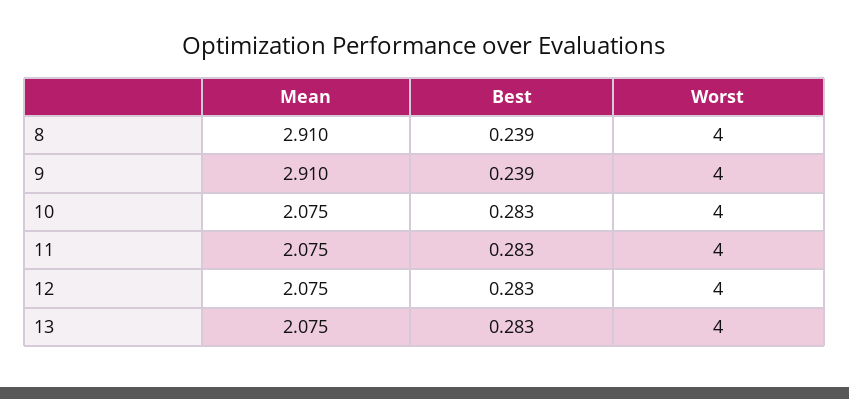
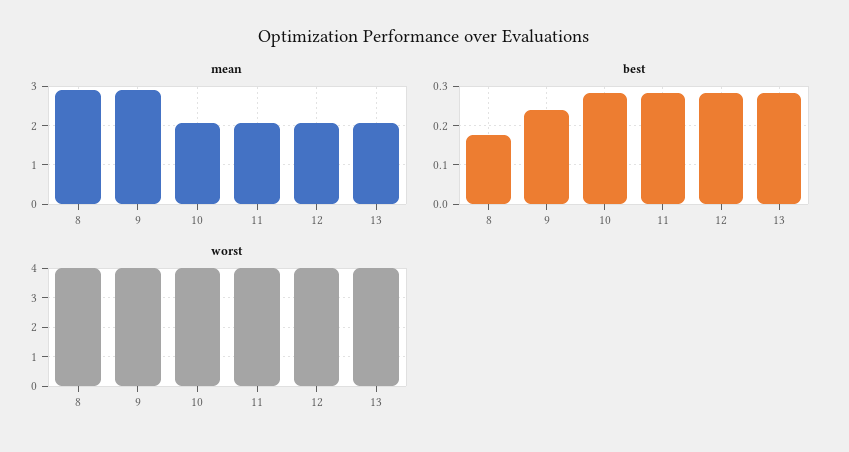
Best, 8: 0.239 -> 0.18

